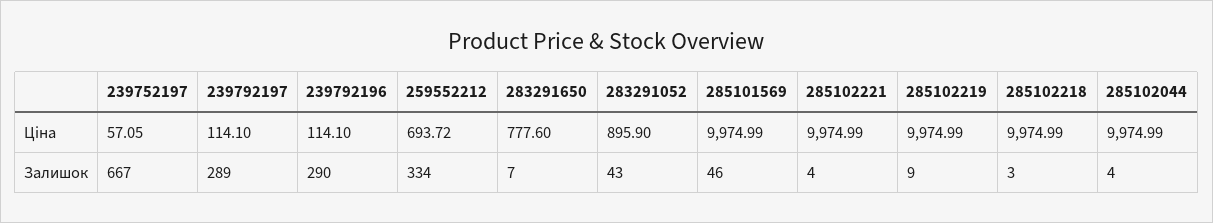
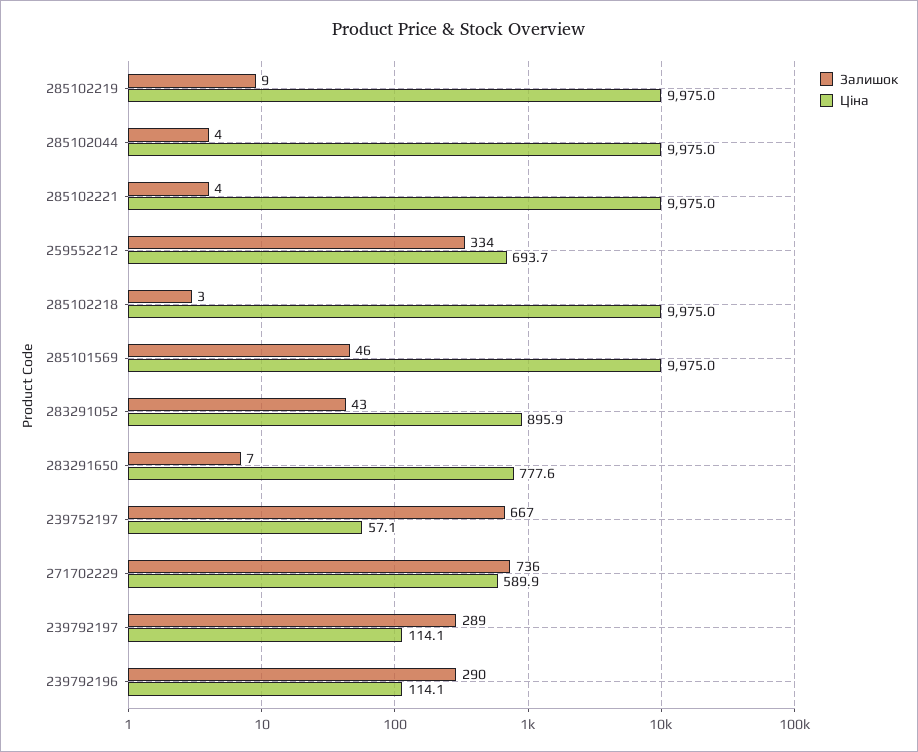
Залишок, 271702229: none -> 736
Ціна, 271702229: none -> 589.9

